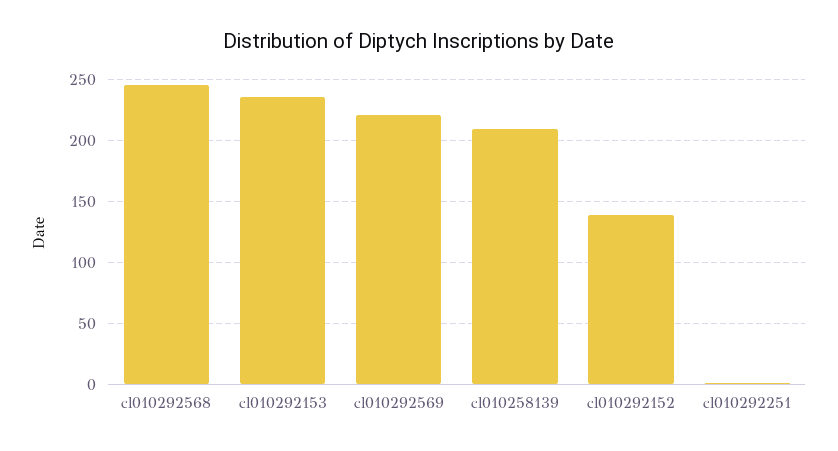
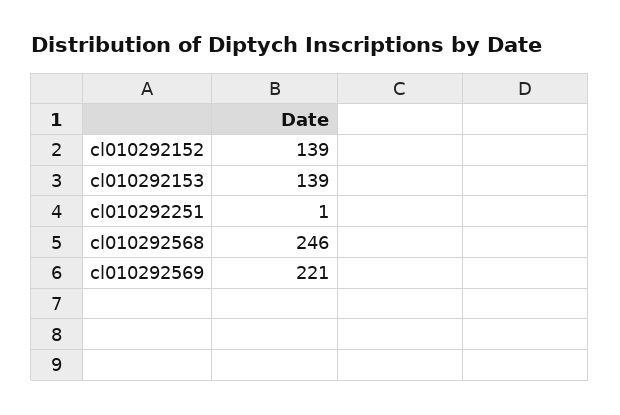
cl010292153: 235 -> 139
cl010258139: 210 -> none

